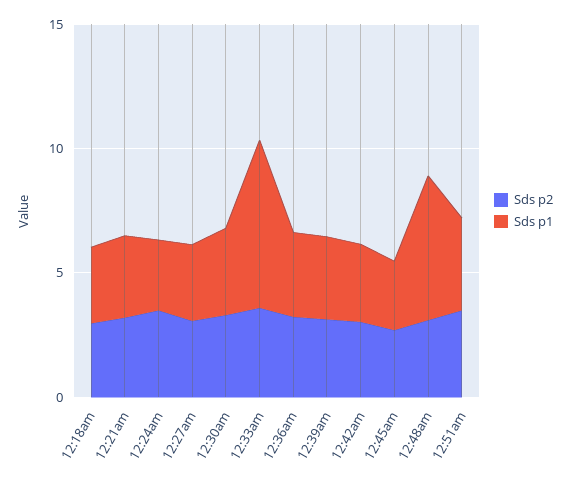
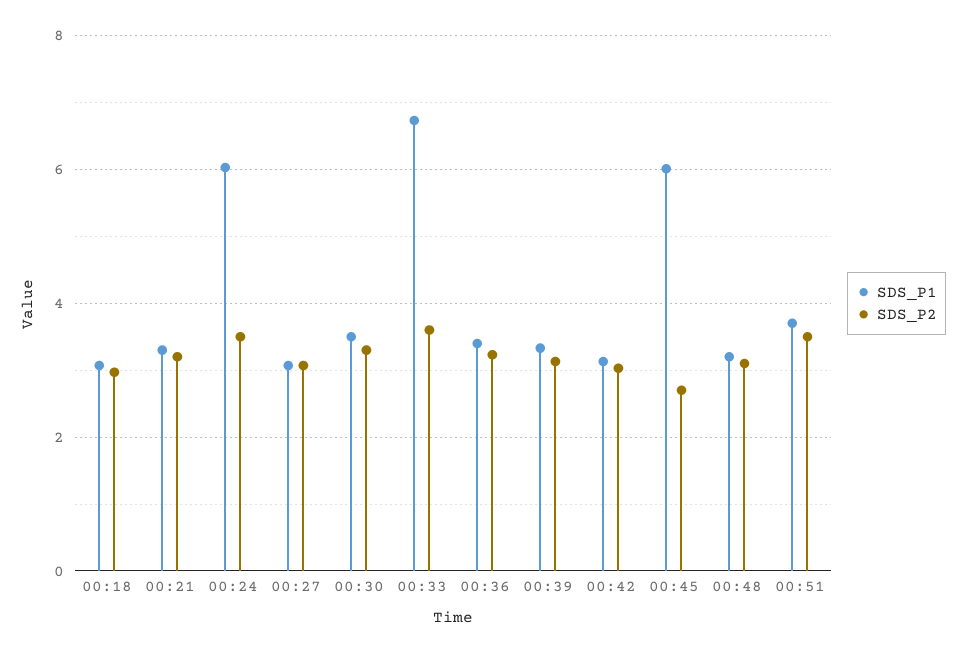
Sds p1, 12:24am: 3 -> 6
Sds p1, 12:45am: 3 -> 6
Sds p1, 12:48am: 6 -> 3.2

